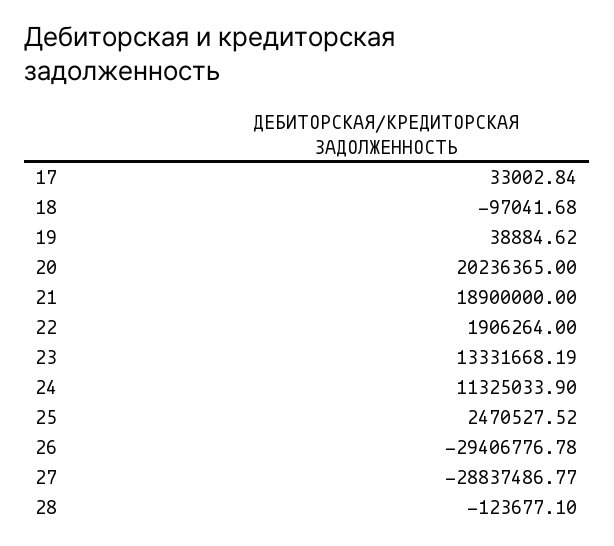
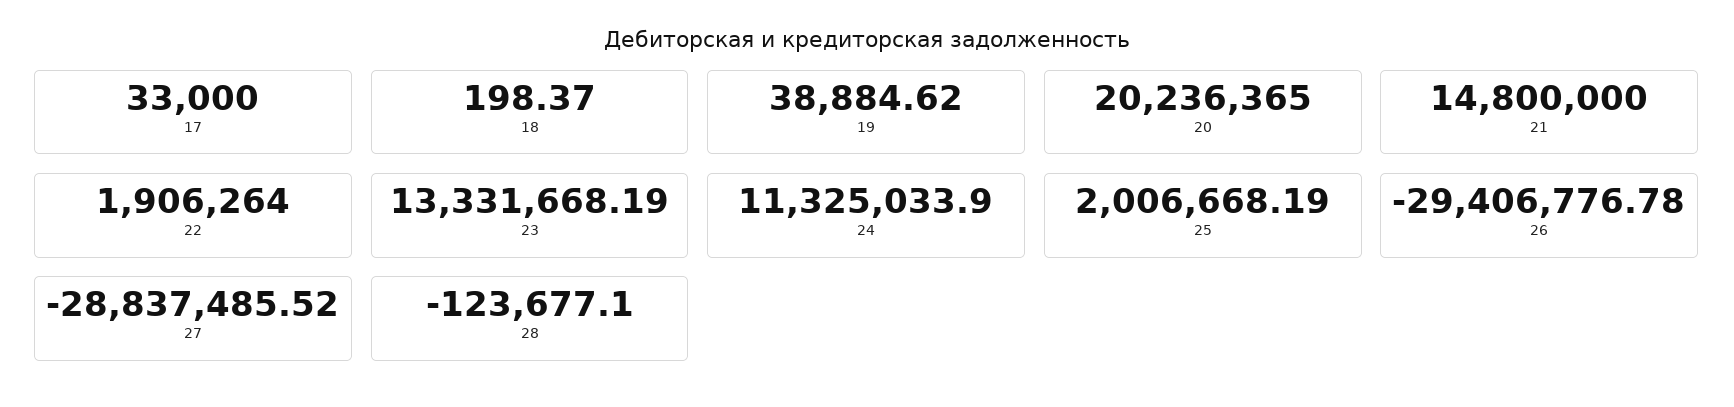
17: 33002.84 -> 33000
18: -97041.68 -> 198.37
21: 18900000 -> 14800000
25: 2470527.52 -> 2006668.19
27: -28837486.77 -> -28837485.52

